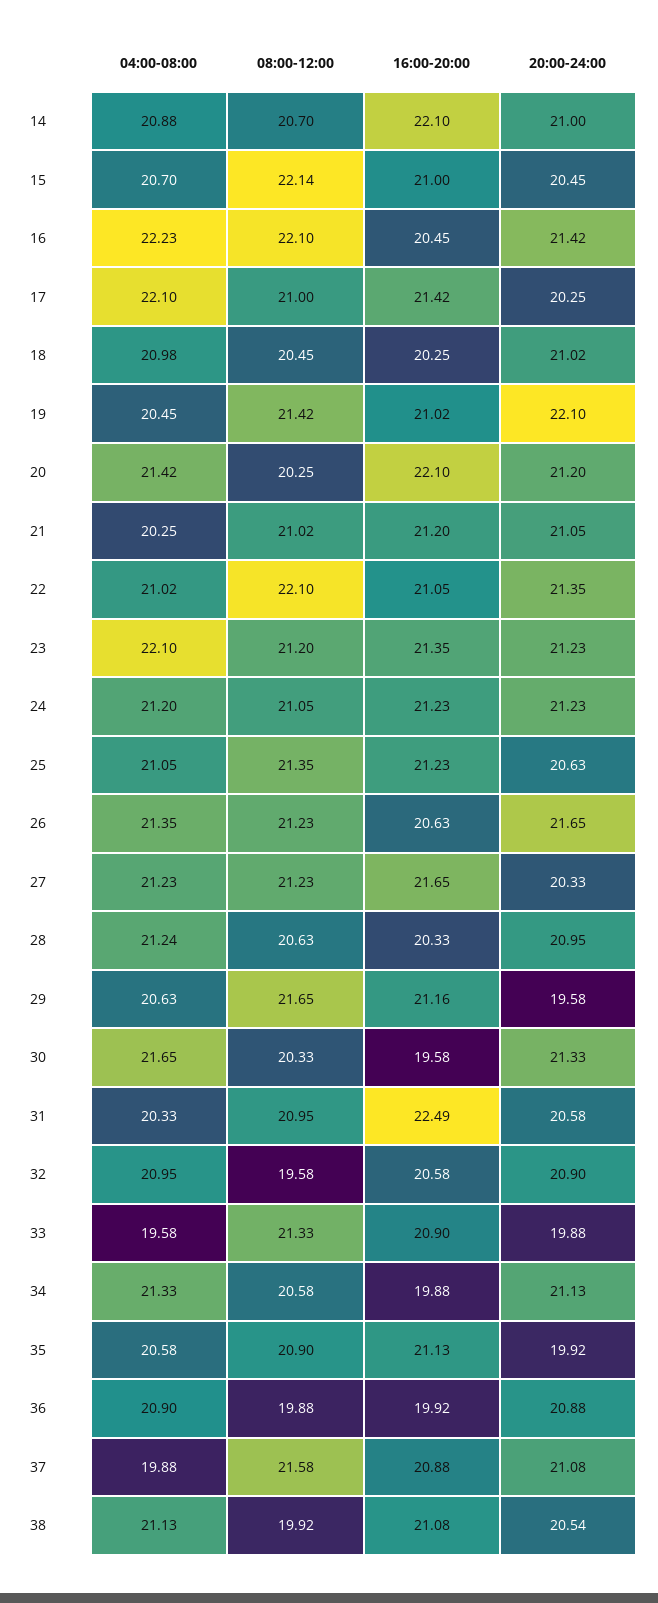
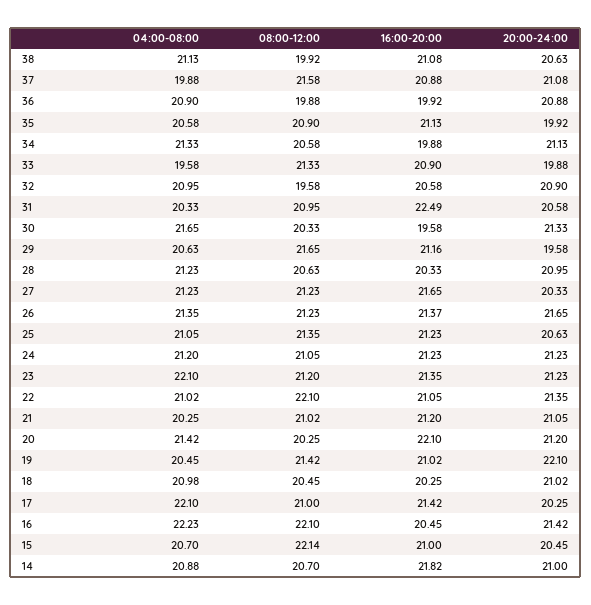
16:00-20:00, 14: 22.1 -> 21.82
16:00-20:00, 26: 20.63 -> 21.37
04:00-08:00, 28: 21.24 -> 21.23
20:00-24:00, 38: 20.54 -> 20.63

